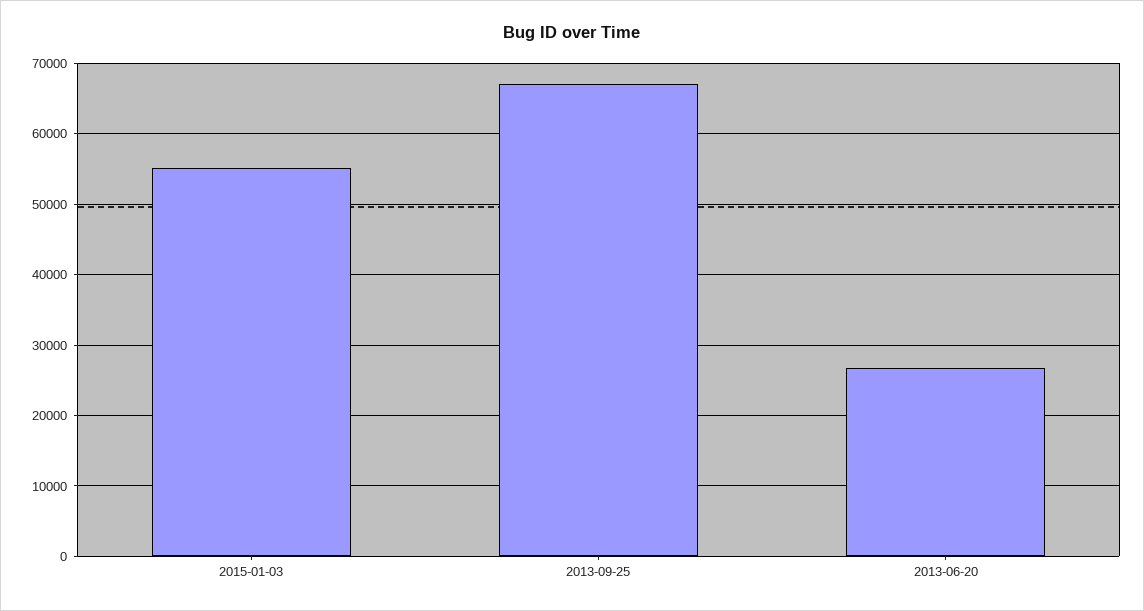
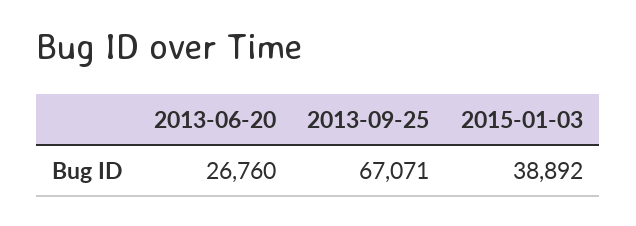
2015-01-03: 55000 -> 38892

